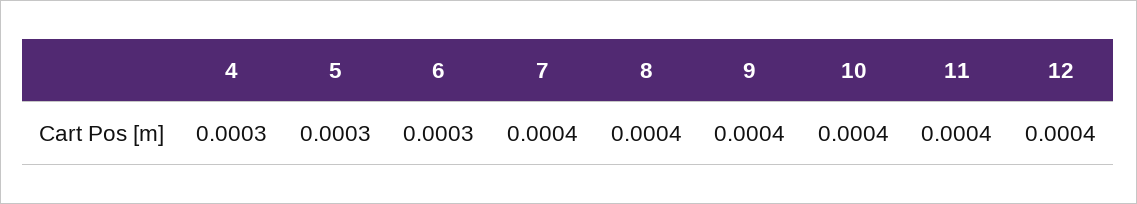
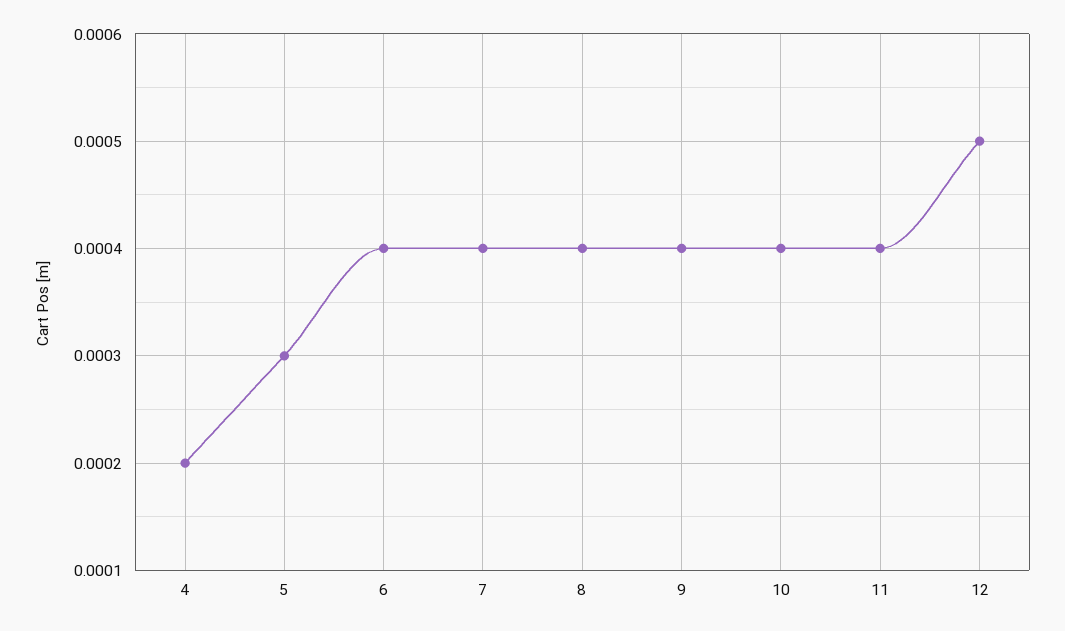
4: 0.0003 -> 0.0002
6: 0.0003 -> 0.0004
12: 0.0004 -> 0.0005

